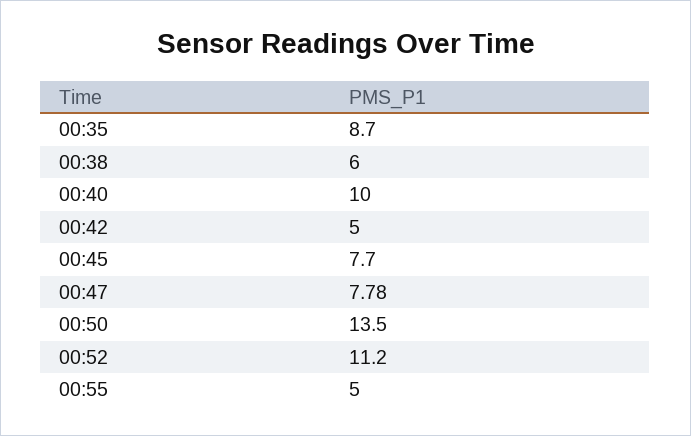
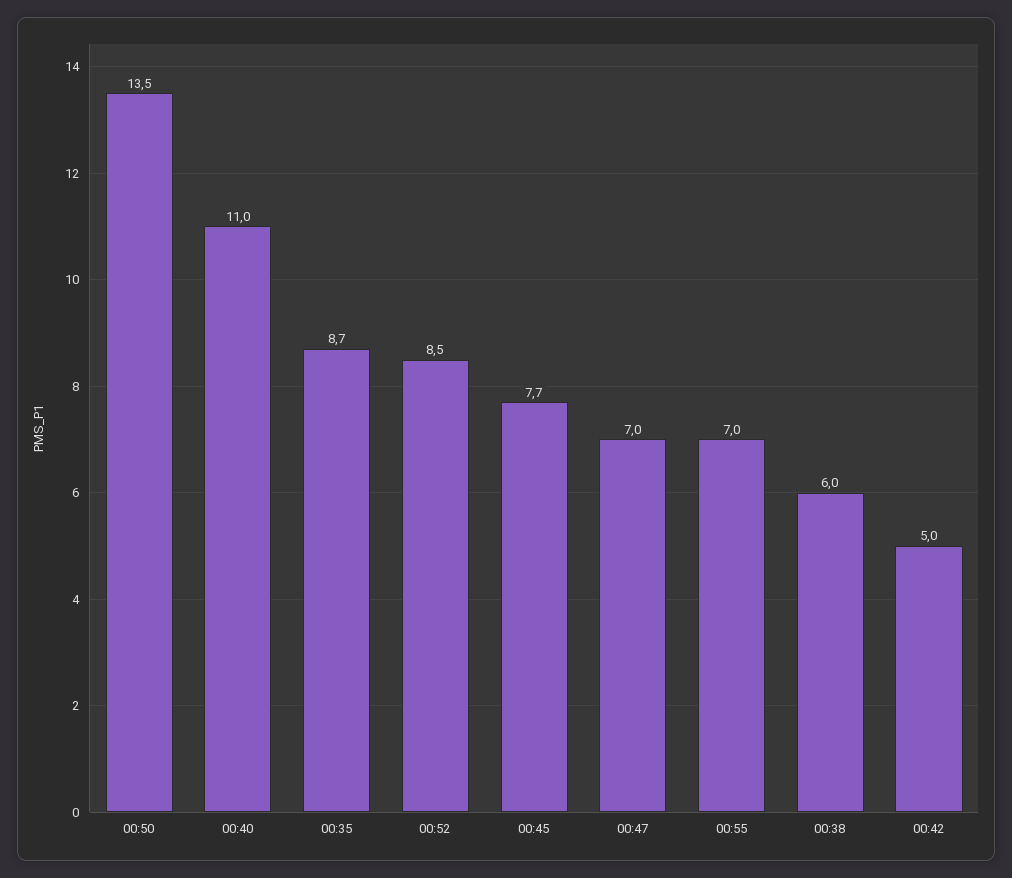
00:40: 10 -> 11
00:47: 7.78 -> 7
00:52: 11.2 -> 8.5
00:55: 5 -> 7

